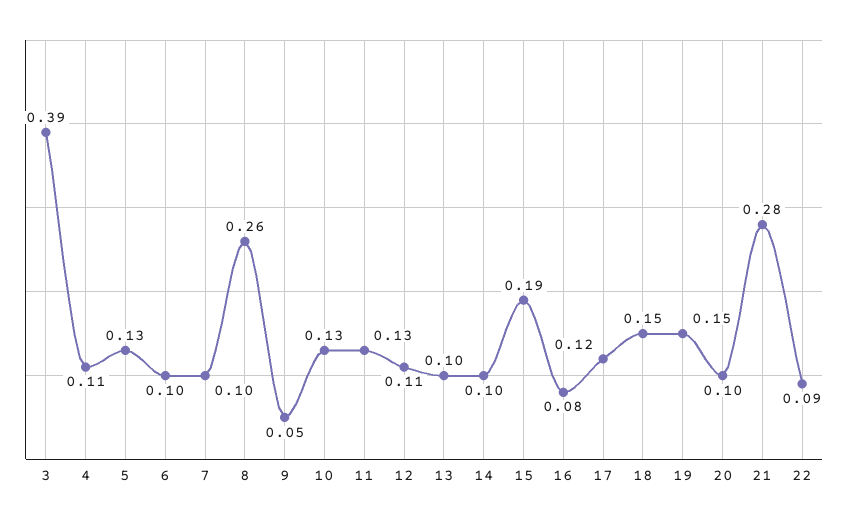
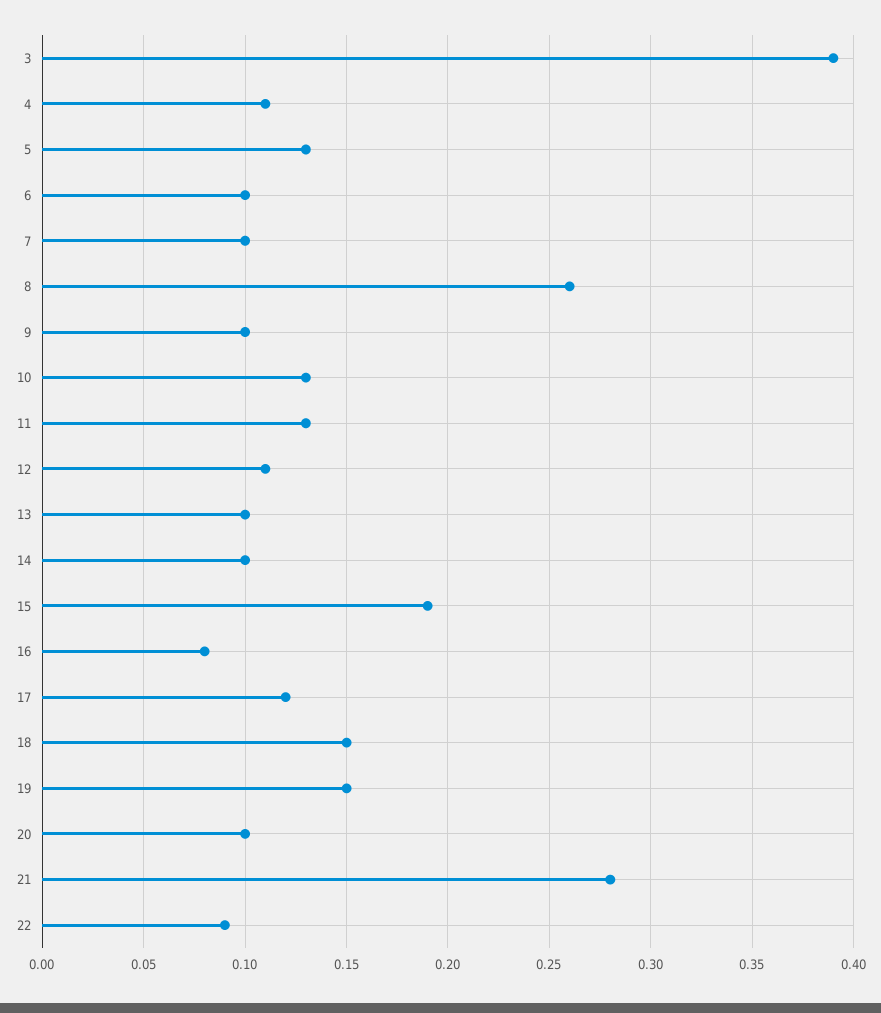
9: 0.05 -> 0.1

